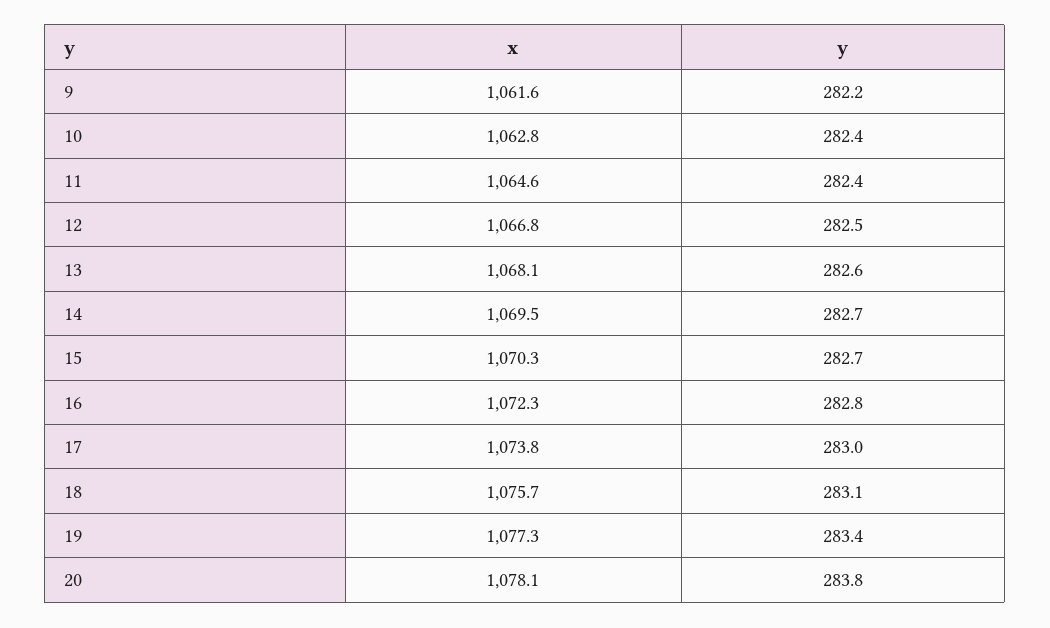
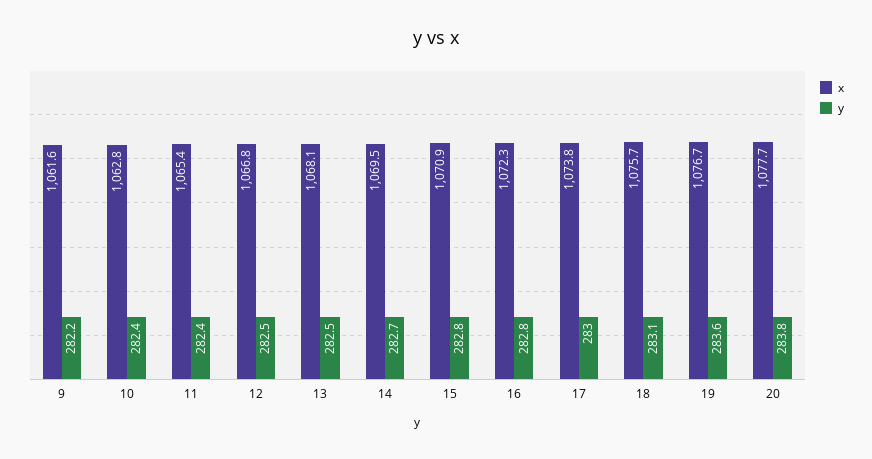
x, 11: 1064.6 -> 1065.4
y, 13: 282.6 -> 282.5
x, 15: 1070.3 -> 1070.9
y, 15: 282.7 -> 282.8
x, 19: 1077.3 -> 1076.7
y, 19: 283.4 -> 283.6
x, 20: 1078.1 -> 1077.7

